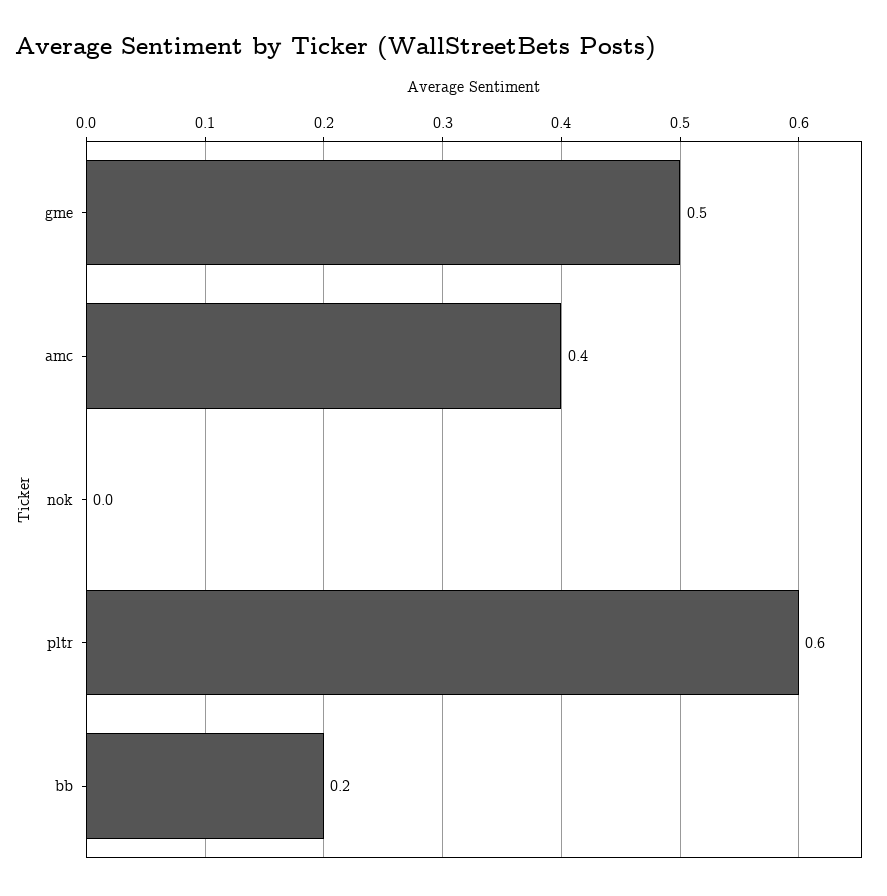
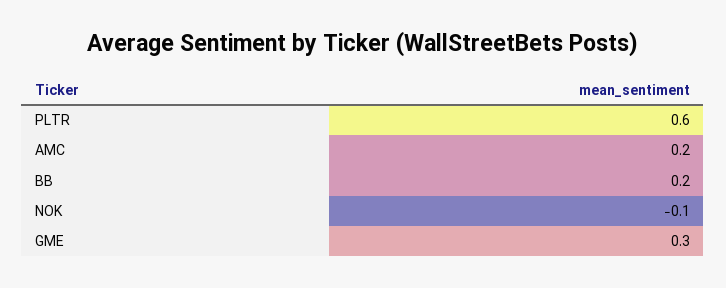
gme: 0.5 -> 0.3
amc: 0.4 -> 0.2
nok: 0 -> -0.1

